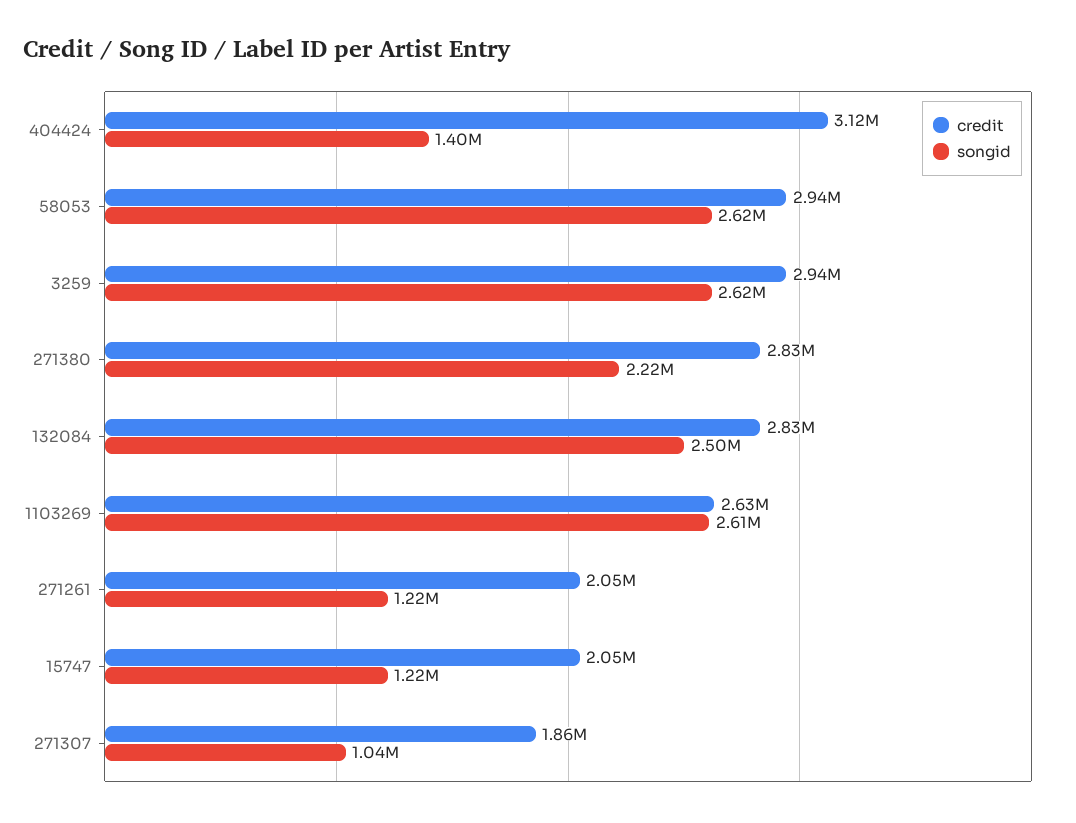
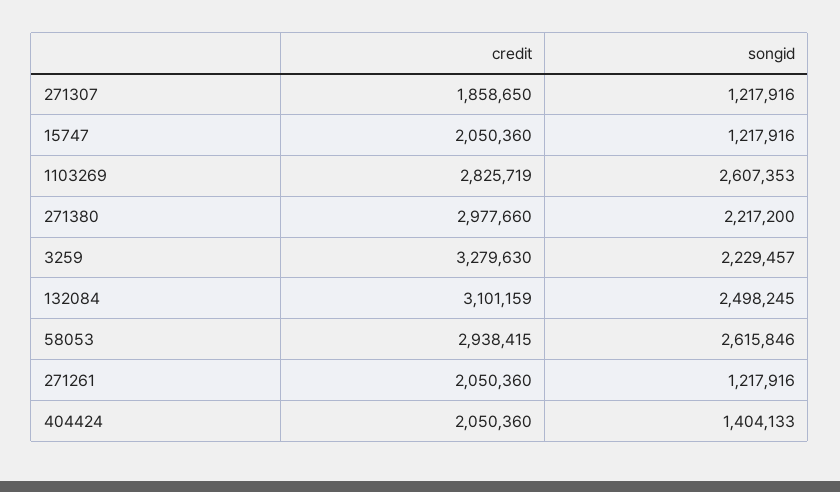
credit, 404424: 3120000 -> 2050360
credit, 3259: 2940000 -> 3279630
songid, 3259: 2620000 -> 2229457
credit, 271380: 2830000 -> 2977660
credit, 132084: 2830000 -> 3101159
credit, 1103269: 2630000 -> 2825719
songid, 271307: 1040000 -> 1217916

